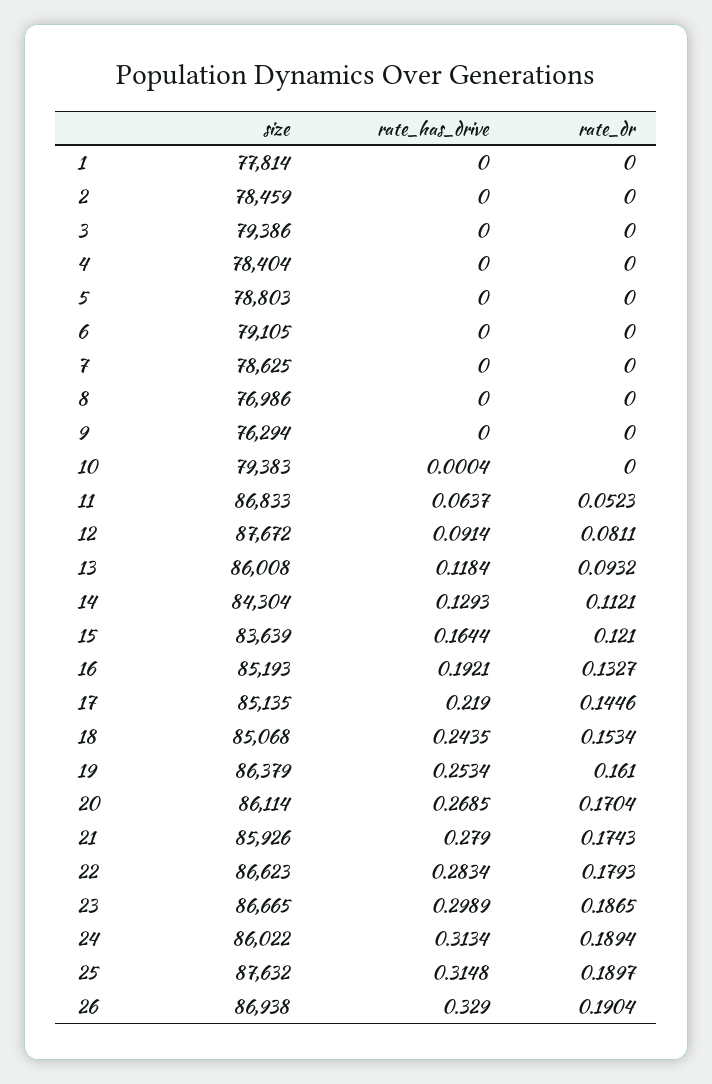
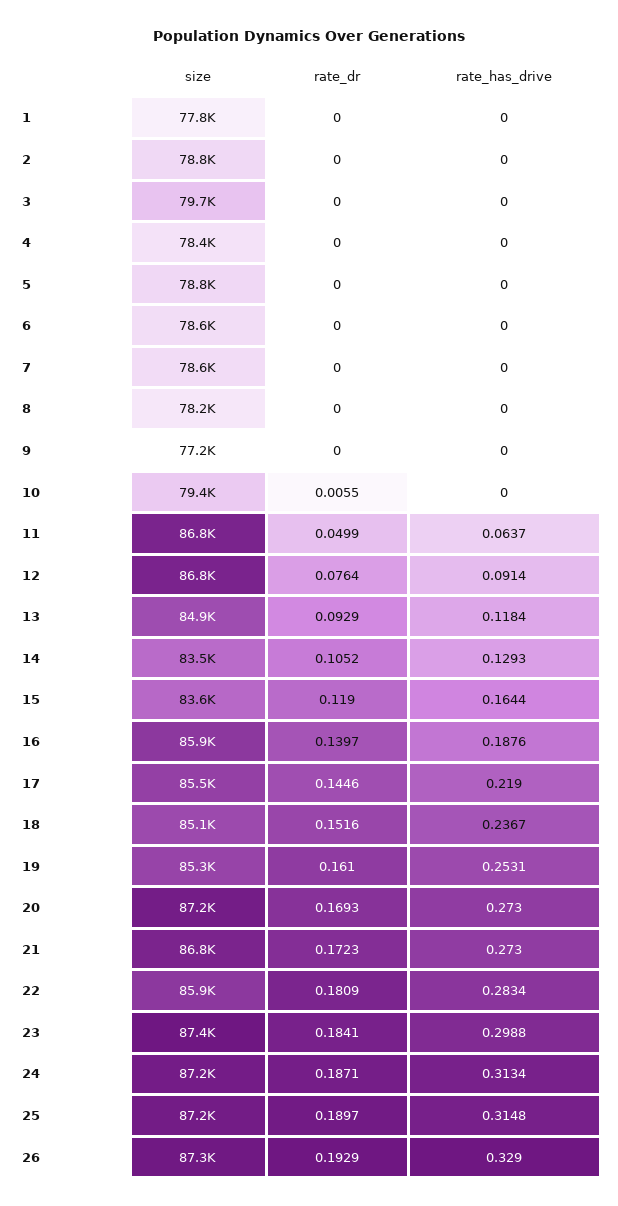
size, 2: 78459 -> 78800
size, 3: 79386 -> 79700
size, 6: 79105 -> 78600
size, 8: 76986 -> 78200
size, 9: 76294 -> 77200
rate_has_drive, 10: 0.0004 -> 0
rate_dr, 10: 0 -> 0.0055
rate_dr, 11: 0.0523 -> 0.0499
size, 12: 87672 -> 86800
rate_dr, 12: 0.0811 -> 0.0764
size, 13: 86008 -> 84900
rate_dr, 13: 0.0932 -> 0.0929
size, 14: 84304 -> 83500
rate_dr, 14: 0.1121 -> 0.1052
rate_dr, 15: 0.121 -> 0.119
size, 16: 85193 -> 85900
rate_has_drive, 16: 0.1921 -> 0.1876
rate_dr, 16: 0.1327 -> 0.1397
size, 17: 85135 -> 85500
rate_has_drive, 18: 0.2435 -> 0.2367
rate_dr, 18: 0.1534 -> 0.1516
size, 19: 86379 -> 85300
rate_has_drive, 19: 0.2534 -> 0.2531
size, 20: 86114 -> 87200
rate_has_drive, 20: 0.2685 -> 0.273
rate_dr, 20: 0.1704 -> 0.1693
size, 21: 85926 -> 86800
rate_has_drive, 21: 0.279 -> 0.273
rate_dr, 21: 0.1743 -> 0.1723
size, 22: 86623 -> 85900
rate_dr, 22: 0.1793 -> 0.1809
size, 23: 86665 -> 87400
rate_has_drive, 23: 0.2989 -> 0.2988
rate_dr, 23: 0.1865 -> 0.1841
size, 24: 86022 -> 87200
rate_dr, 24: 0.1894 -> 0.1871
size, 25: 87632 -> 87200
size, 26: 86938 -> 87300
rate_dr, 26: 0.1904 -> 0.1929

